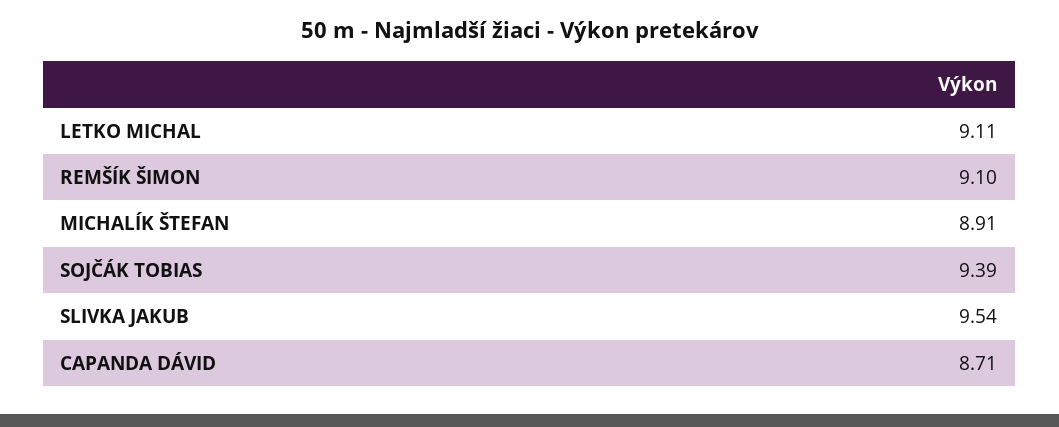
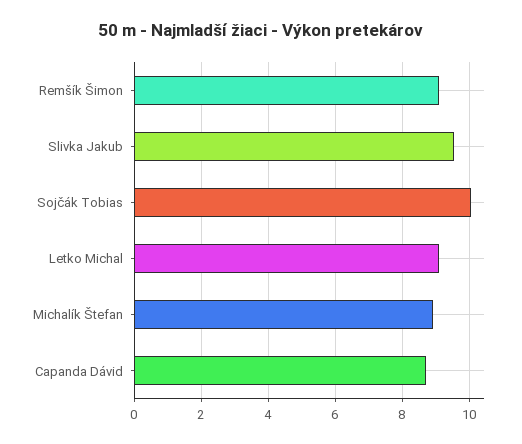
SOJČÁK TOBIAS: 9.39 -> 10

